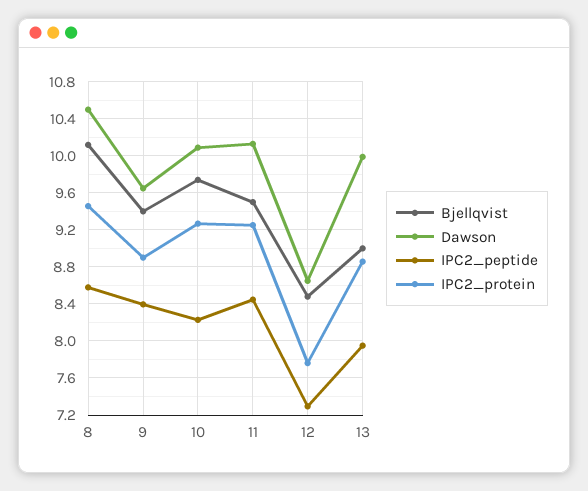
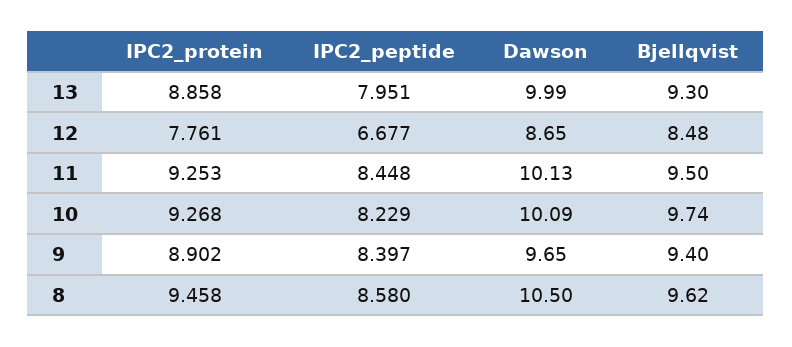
Bjellqvist, 8: 10.1 -> 9.62
IPC2_peptide, 12: 7.3 -> 6.677
Bjellqvist, 13: 9 -> 9.3

